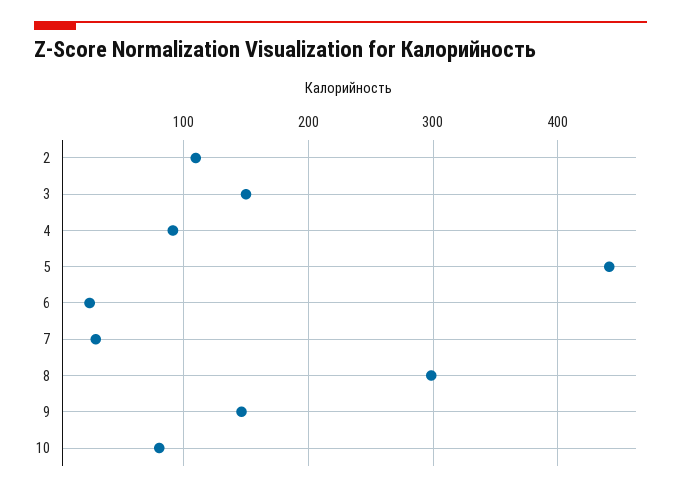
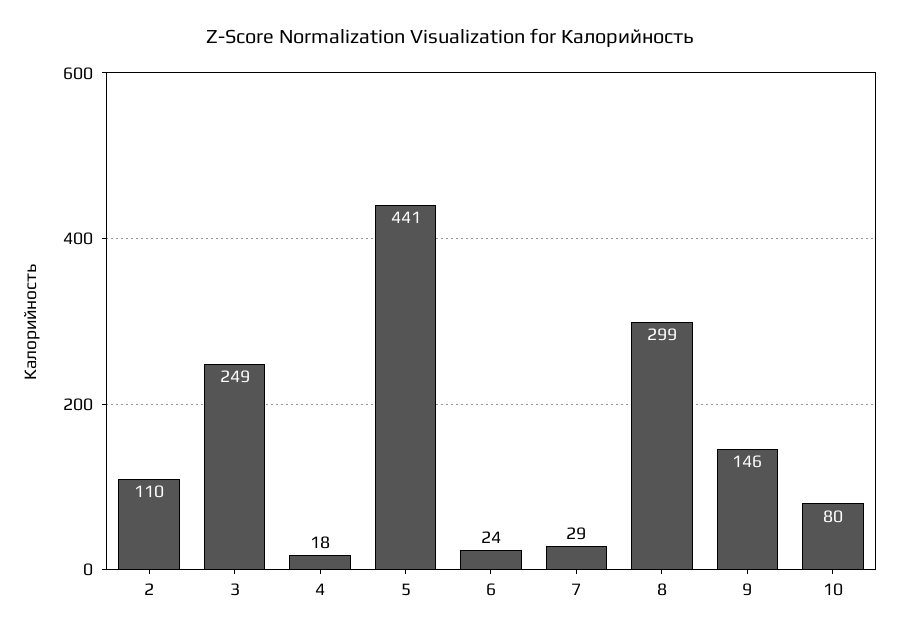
3: 150 -> 249
4: 90 -> 18

